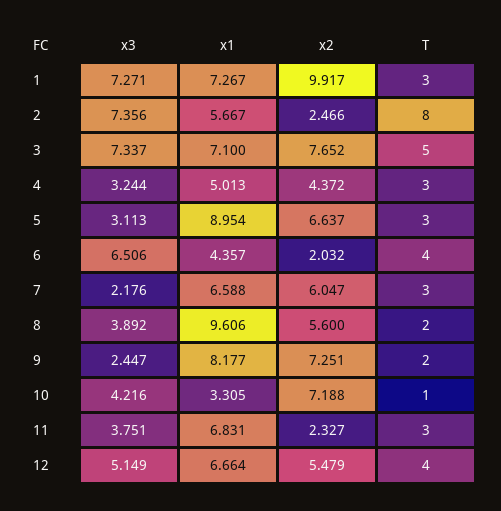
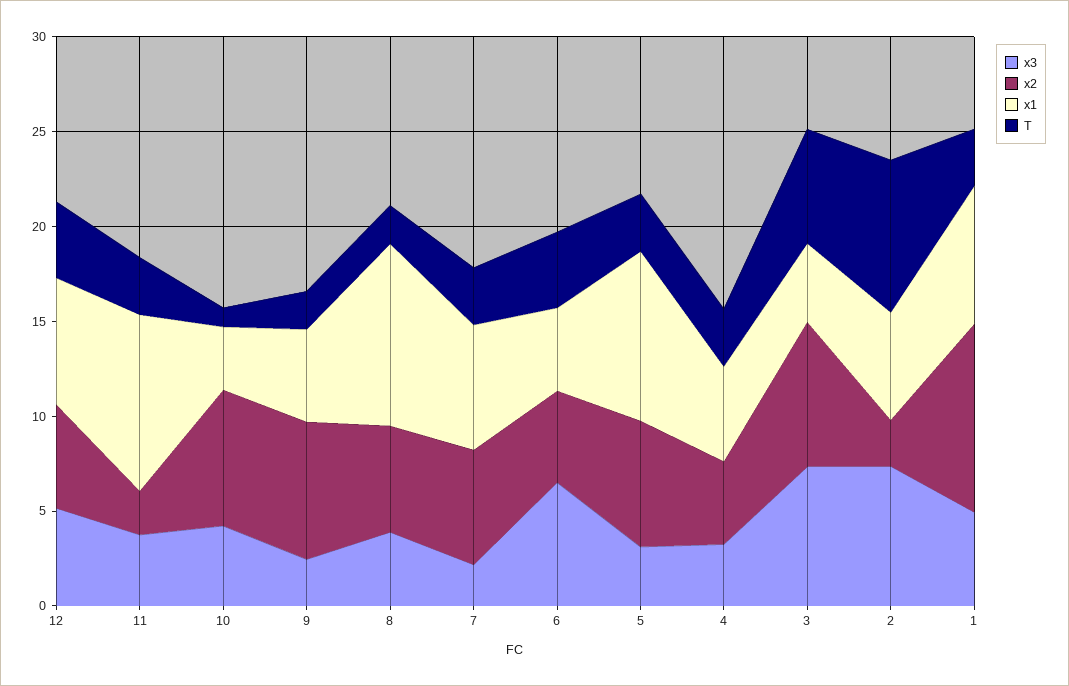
x3, 1: 7.271 -> 5
x1, 3: 7.1 -> 4
T, 3: 5 -> 6
x2, 6: 2.032 -> 5
x1, 9: 8.177 -> 5
x1, 11: 6.831 -> 9

